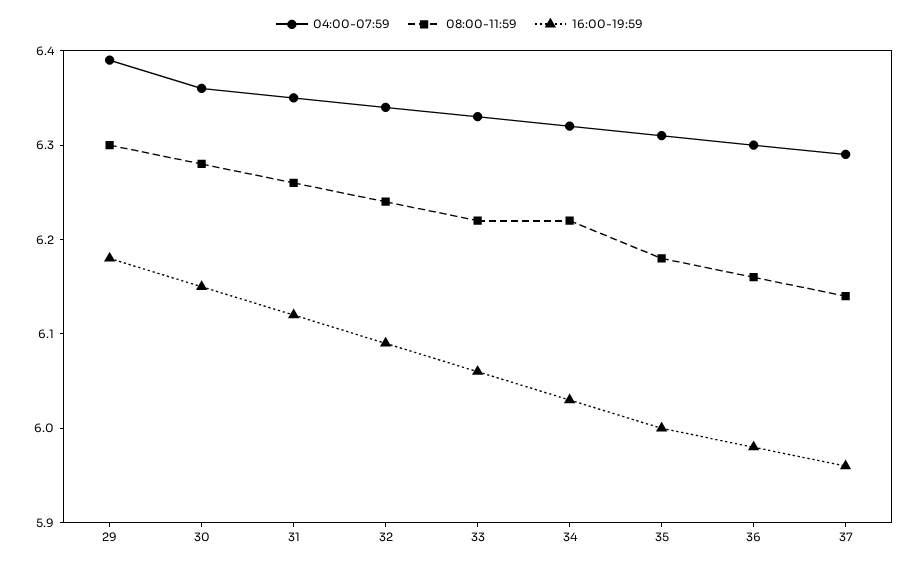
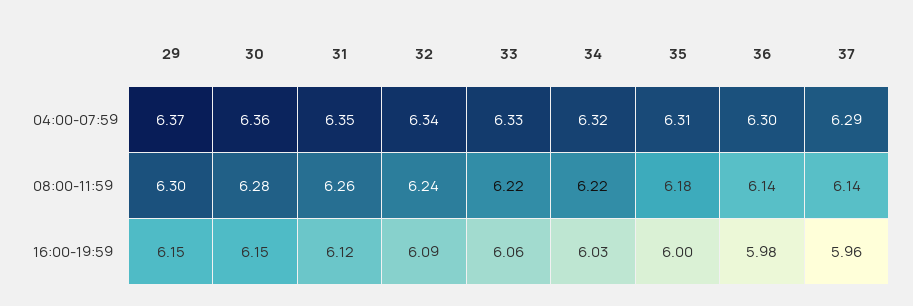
04:00-07:59, 29: 6.39 -> 6.37
16:00-19:59, 29: 6.18 -> 6.15
08:00-11:59, 36: 6.16 -> 6.14

